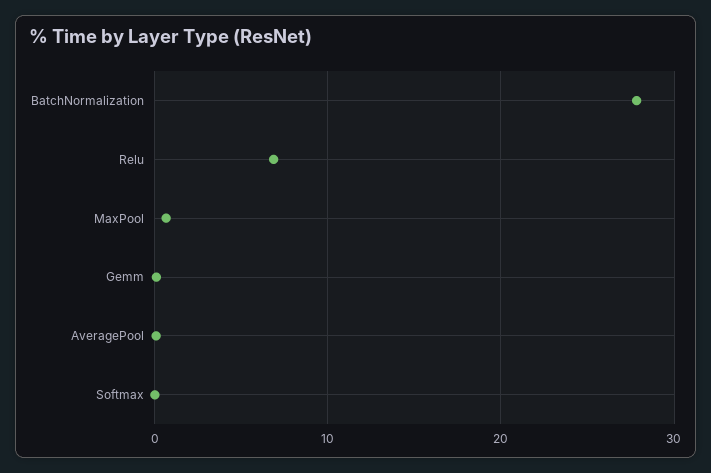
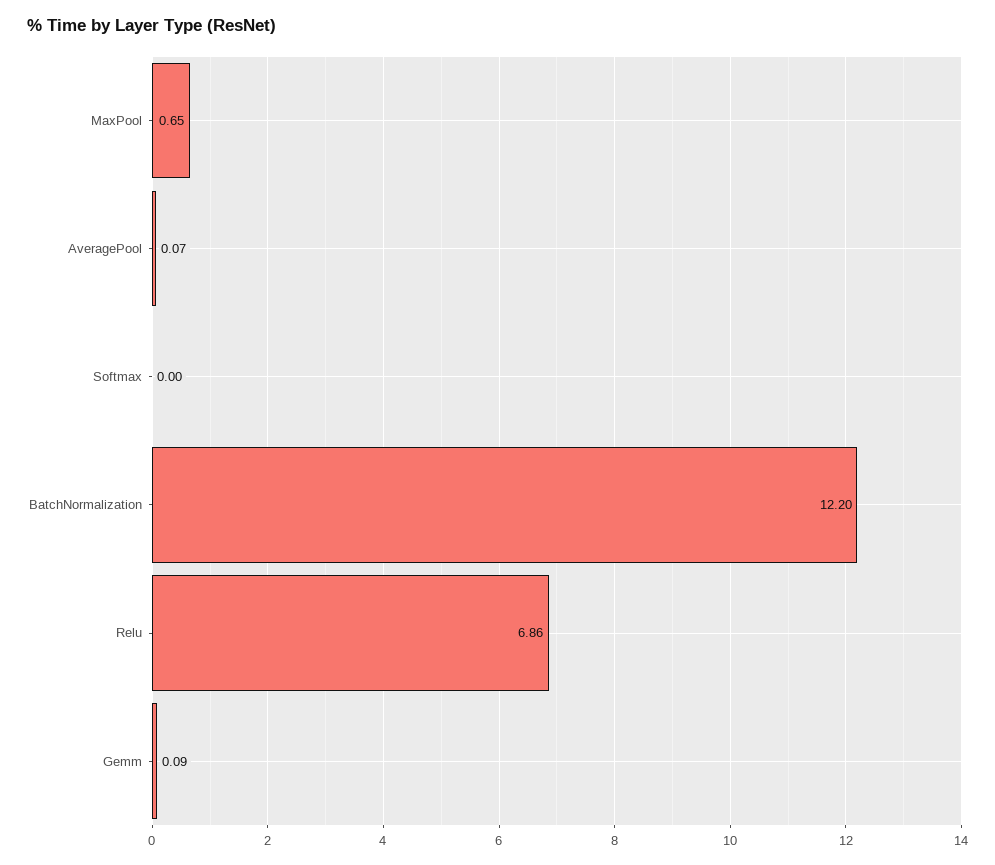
BatchNormalization: 28 -> 12.2

